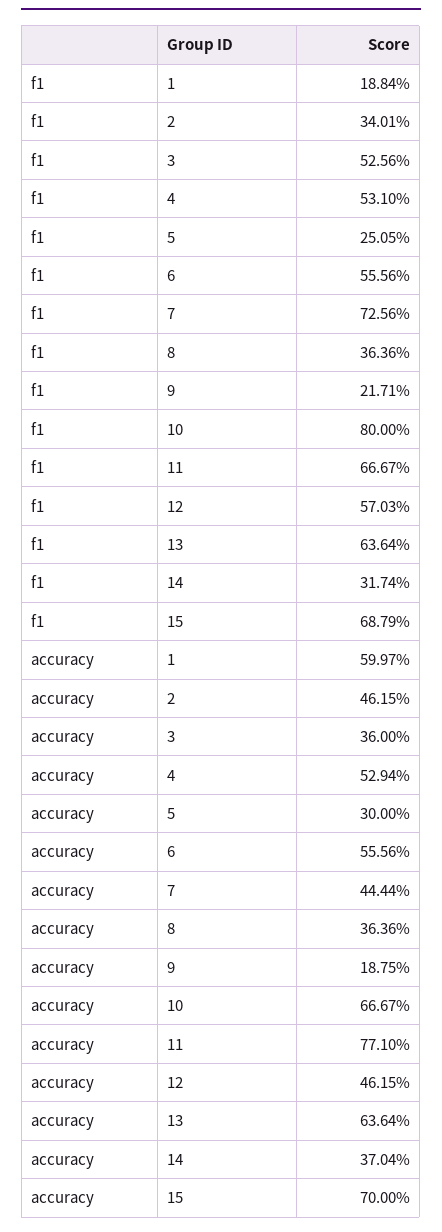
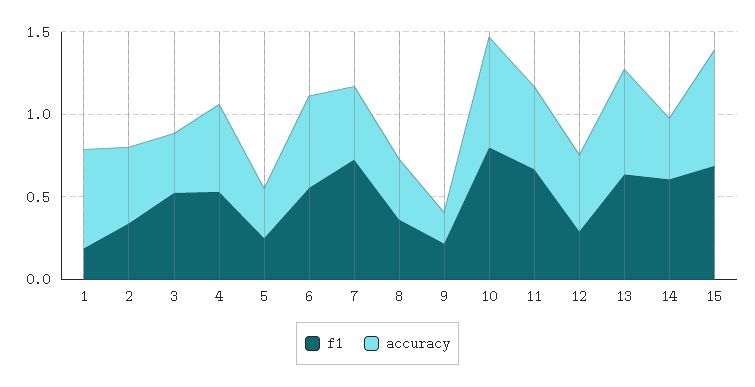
f1, 12: 0.5703 -> 0.3
f1, 14: 0.3174 -> 0.6
accuracy, 11: 0.771 -> 0.5

